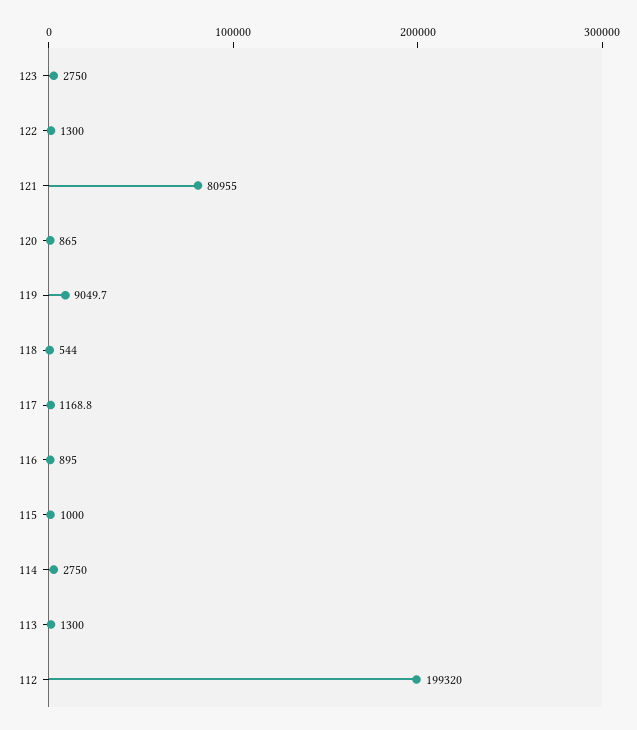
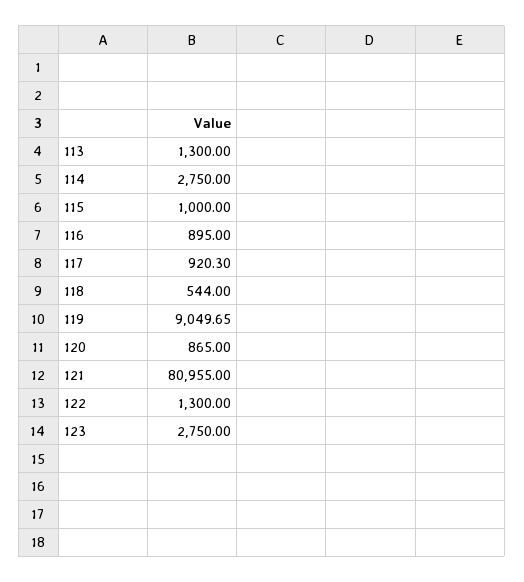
117: 1168.8 -> 920.3
112: 199320 -> none

